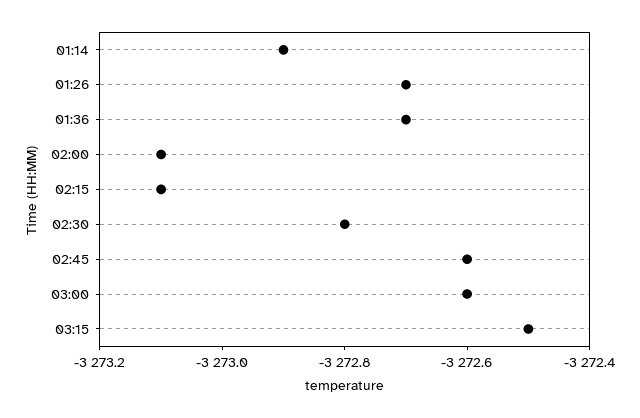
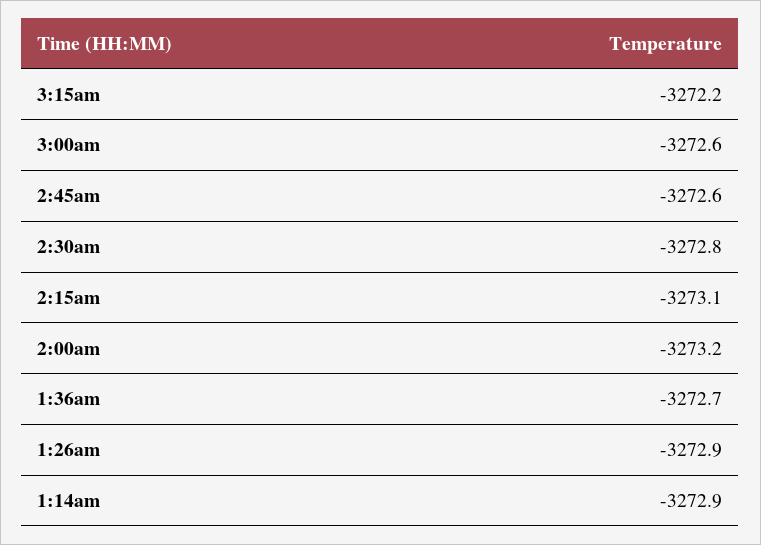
01:26: -3272.7 -> -3272.9
02:00: -3273.1 -> -3273.2
03:15: -3272.5 -> -3272.2

